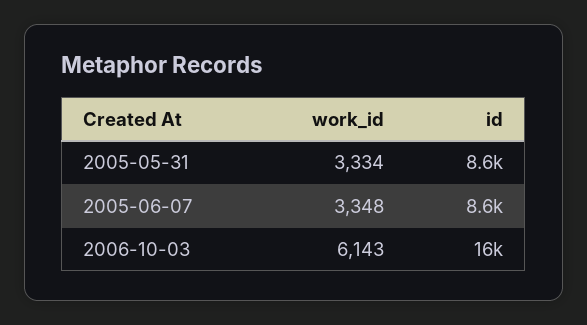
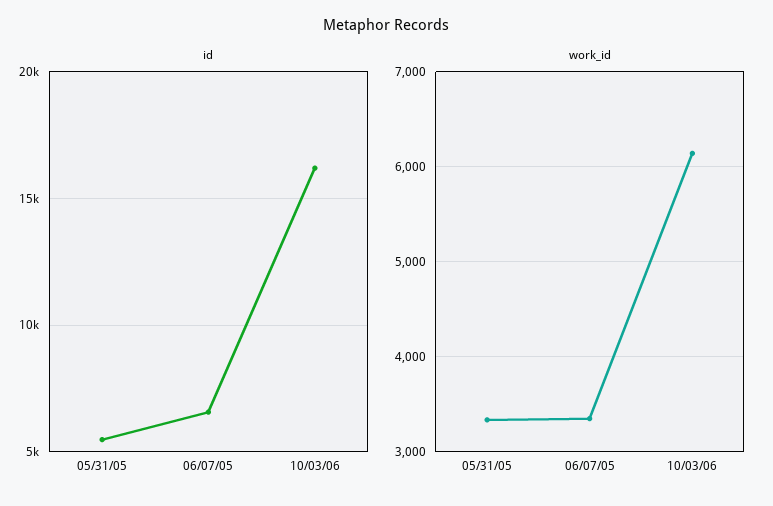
id, 2005-05-31: 8600 -> 5500
id, 2005-06-07: 8600 -> 6500

